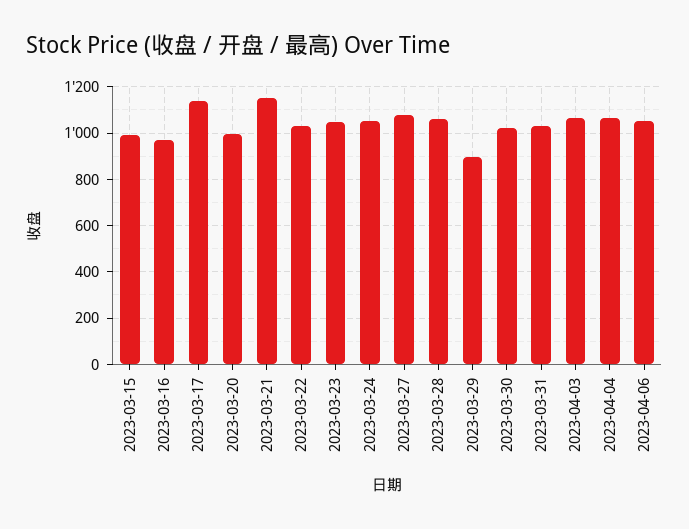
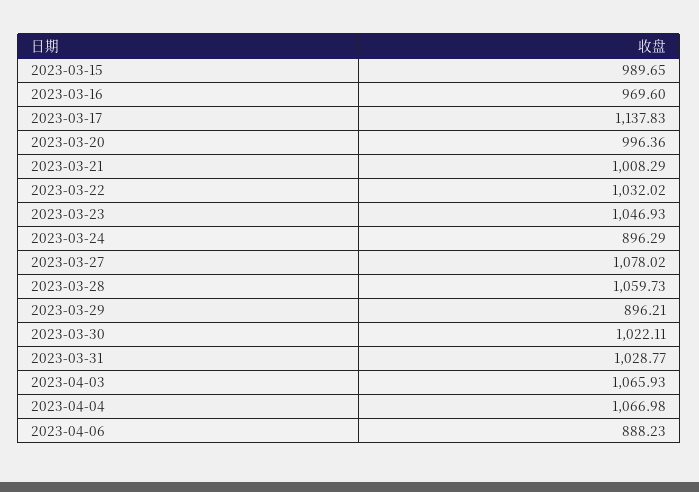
2023-03-21: 1150 -> 1008.29
2023-03-24: 1050 -> 896.29
2023-04-06: 1050 -> 888.23

